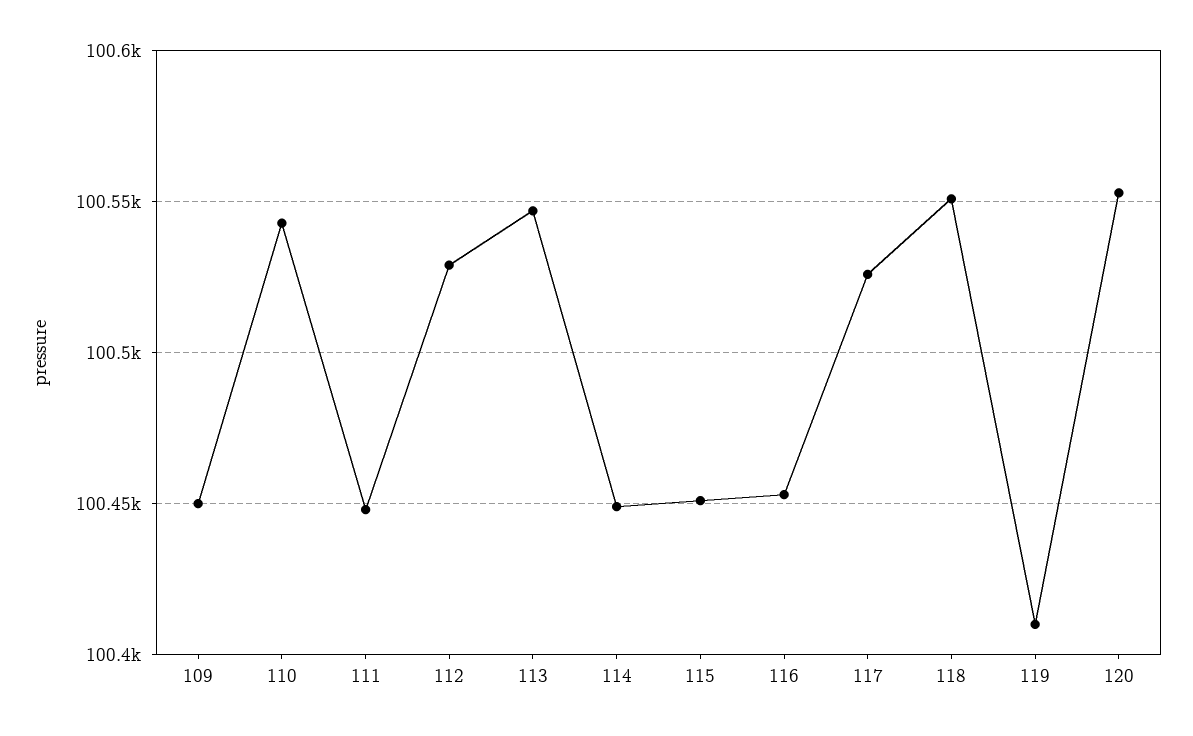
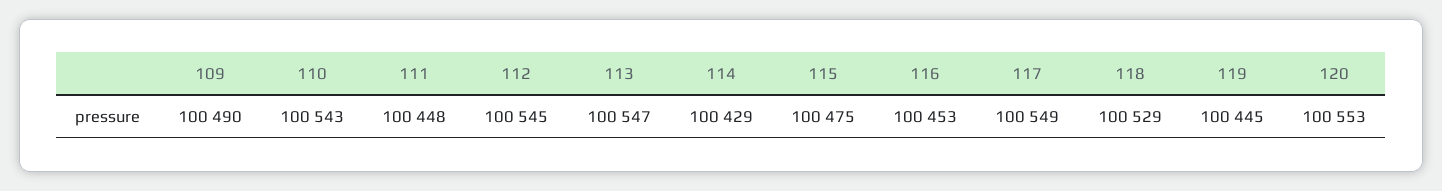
109: 100450 -> 100490
112: 100530 -> 100545
114: 100450 -> 100429
115: 100450 -> 100475
117: 100525 -> 100549
118: 100550 -> 100529
119: 100410 -> 100445

